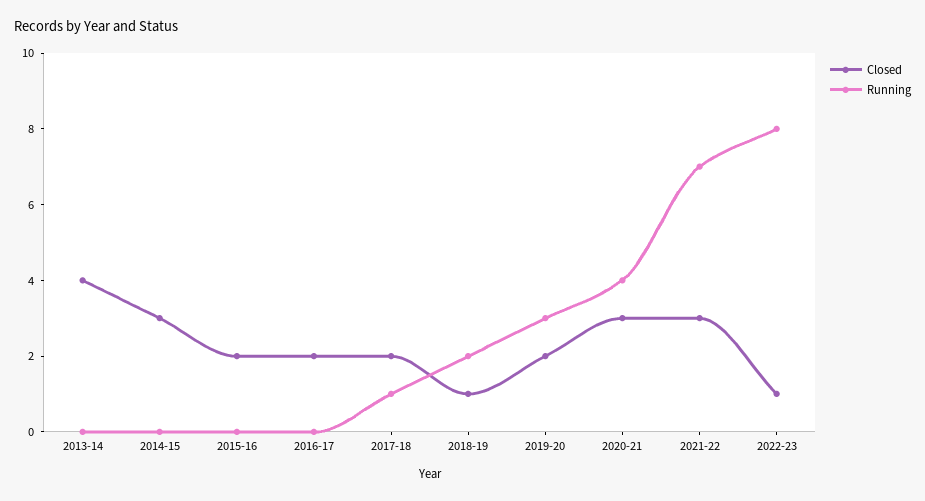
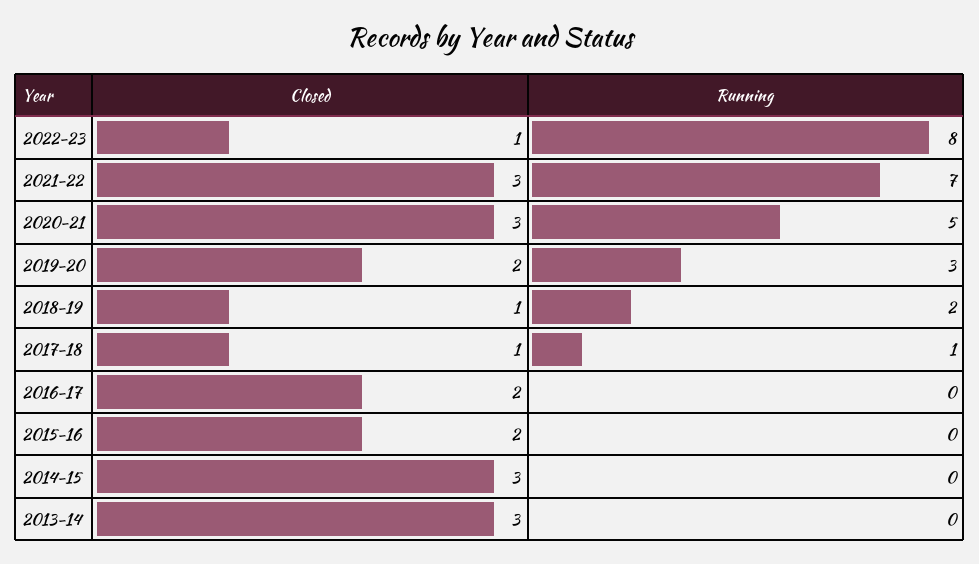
Closed, 2013-14: 4 -> 3
Closed, 2017-18: 2 -> 1
Running, 2020-21: 4 -> 5

